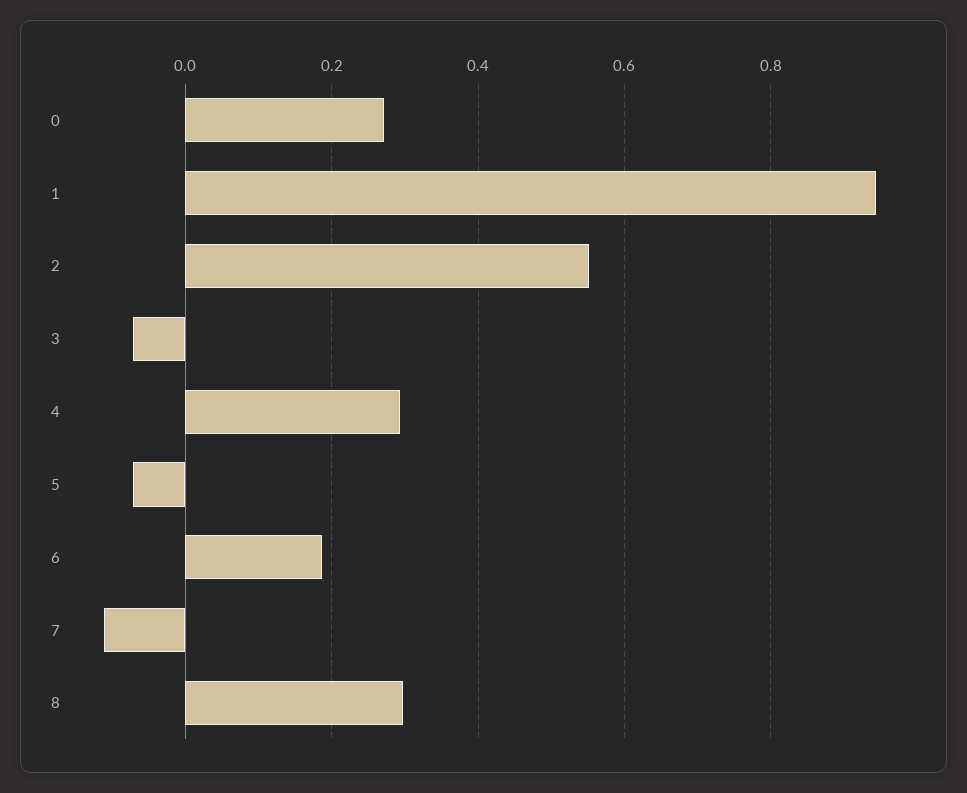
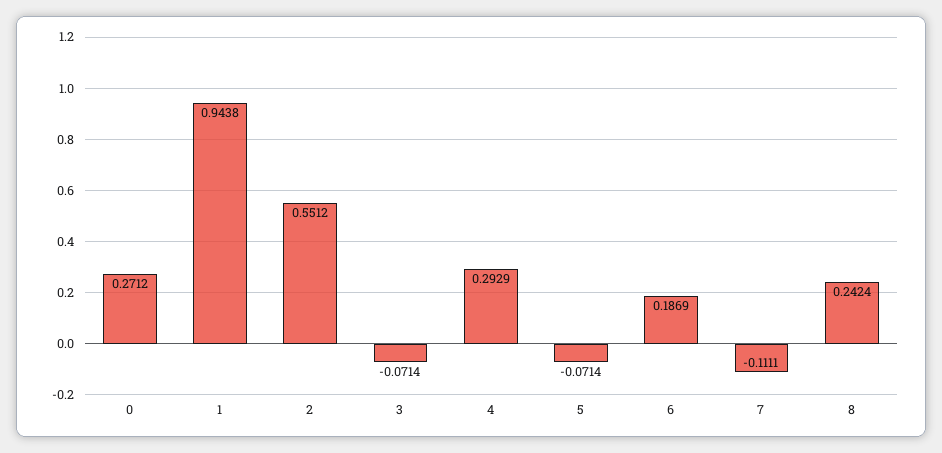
8: 0.3 -> 0.2424

